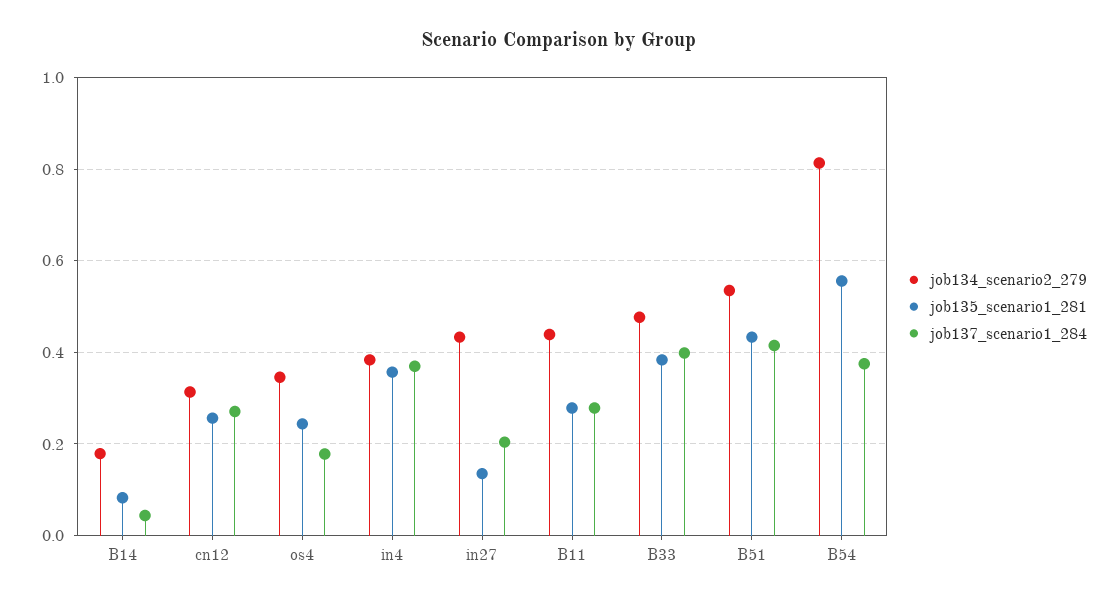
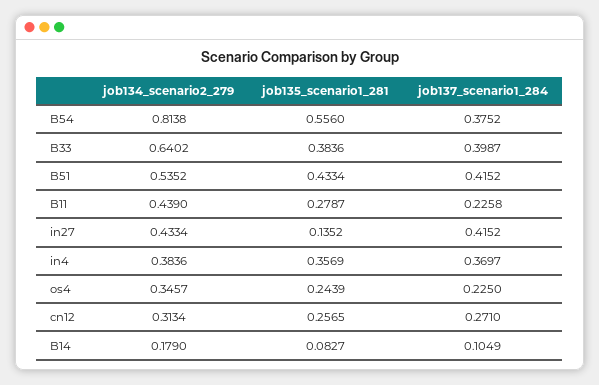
job137_scenario1_284, B14: 0.04 -> 0.1049
job137_scenario1_284, os4: 0.18 -> 0.225
job137_scenario1_284, in27: 0.2 -> 0.4152
job137_scenario1_284, B11: 0.28 -> 0.2258
job134_scenario2_279, B33: 0.48 -> 0.6402

